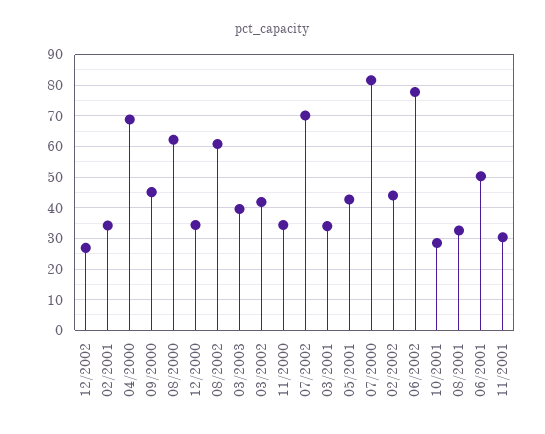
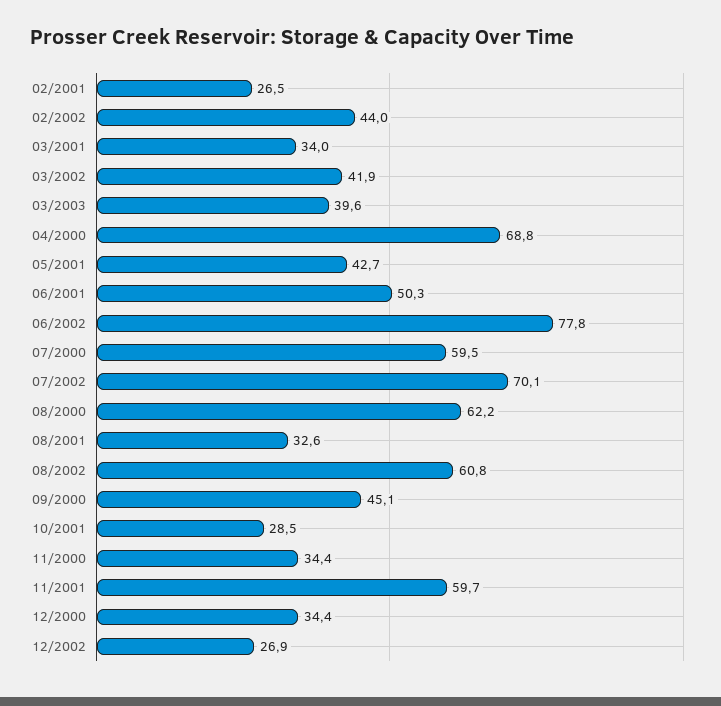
02/2001: 34 -> 26.5
07/2000: 82 -> 59.5
11/2001: 30 -> 59.7

